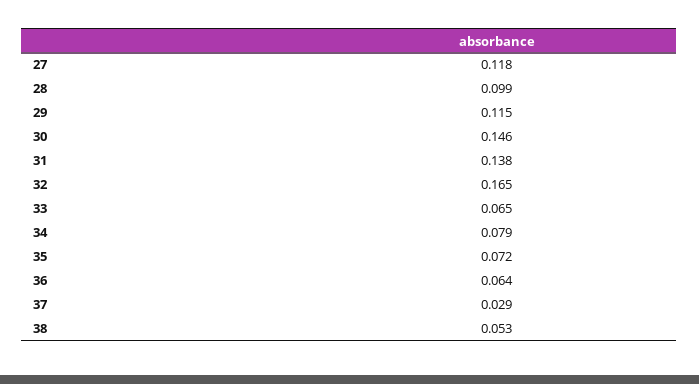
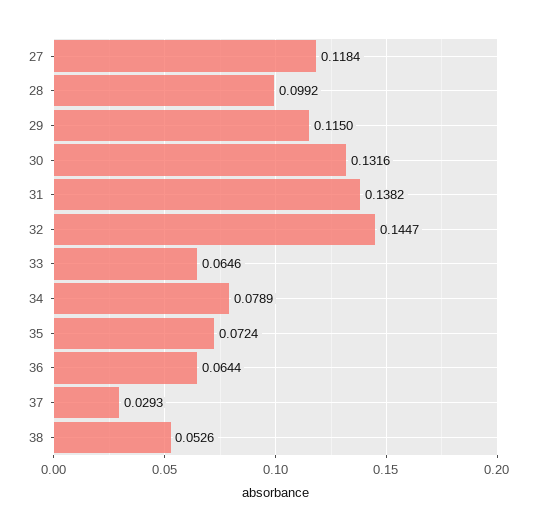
30: 0.146 -> 0.1316
32: 0.165 -> 0.1447

